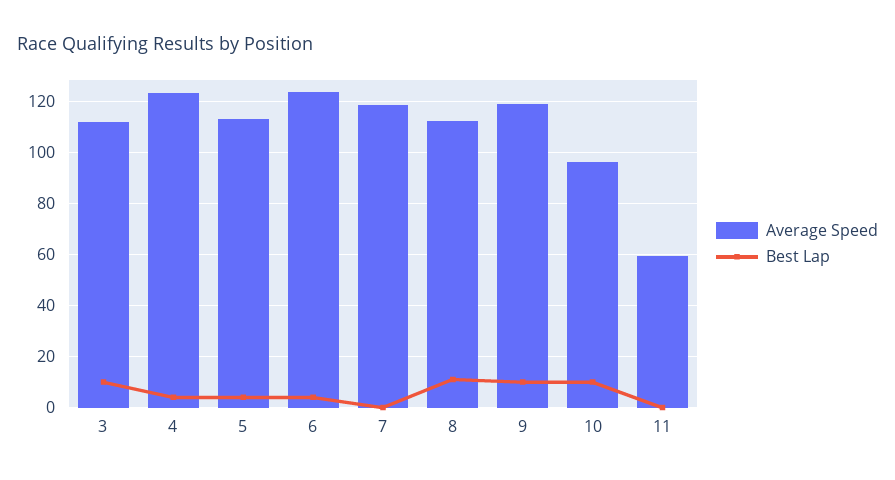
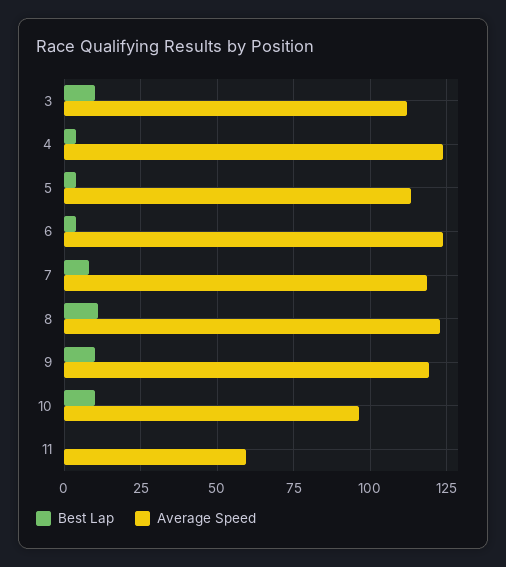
Best Lap, 7: 0 -> 7.5
Average Speed, 8: 112.5 -> 122.5

